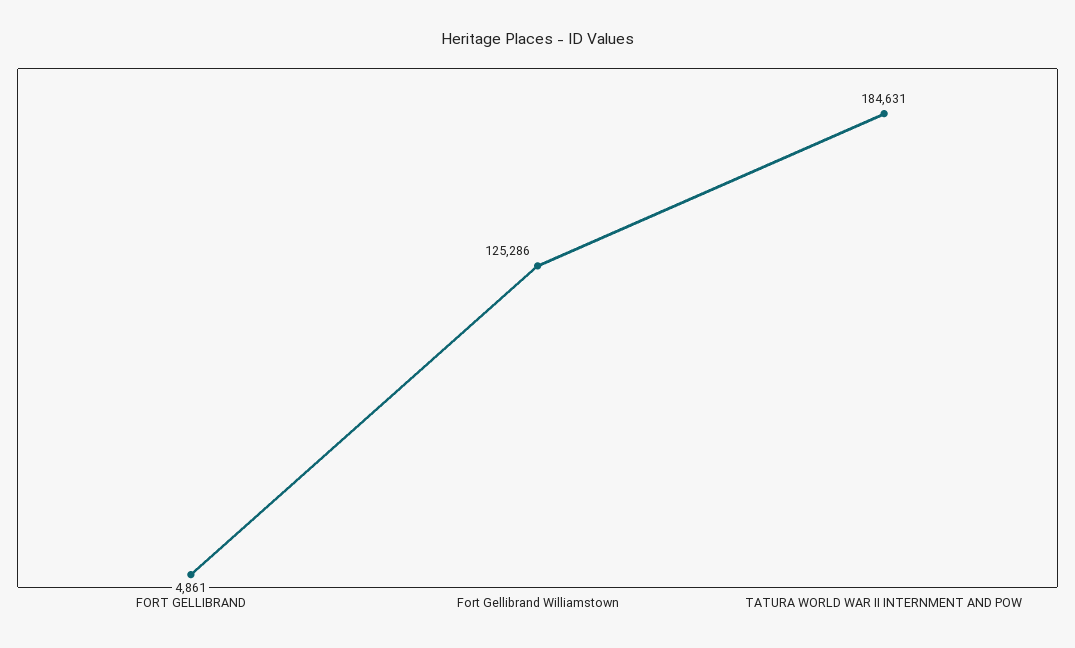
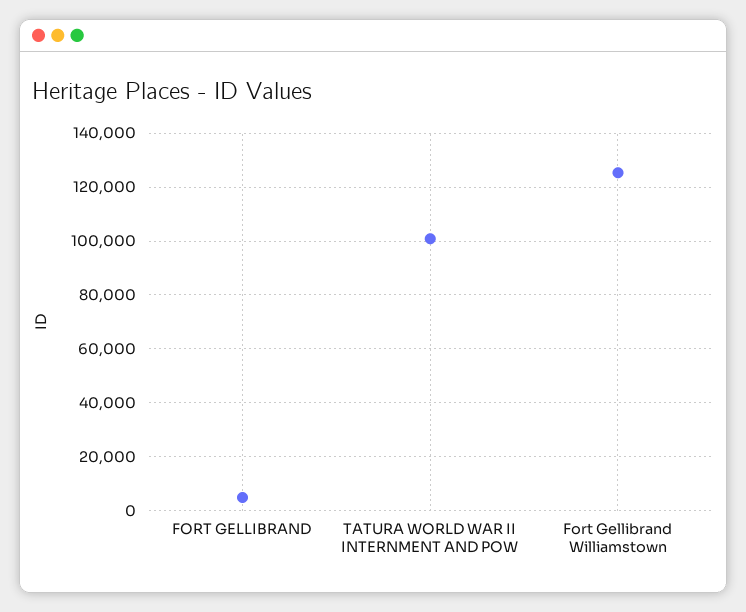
TATURA WORLD WAR II INTERNMENT AND POW: 184631 -> 100000

